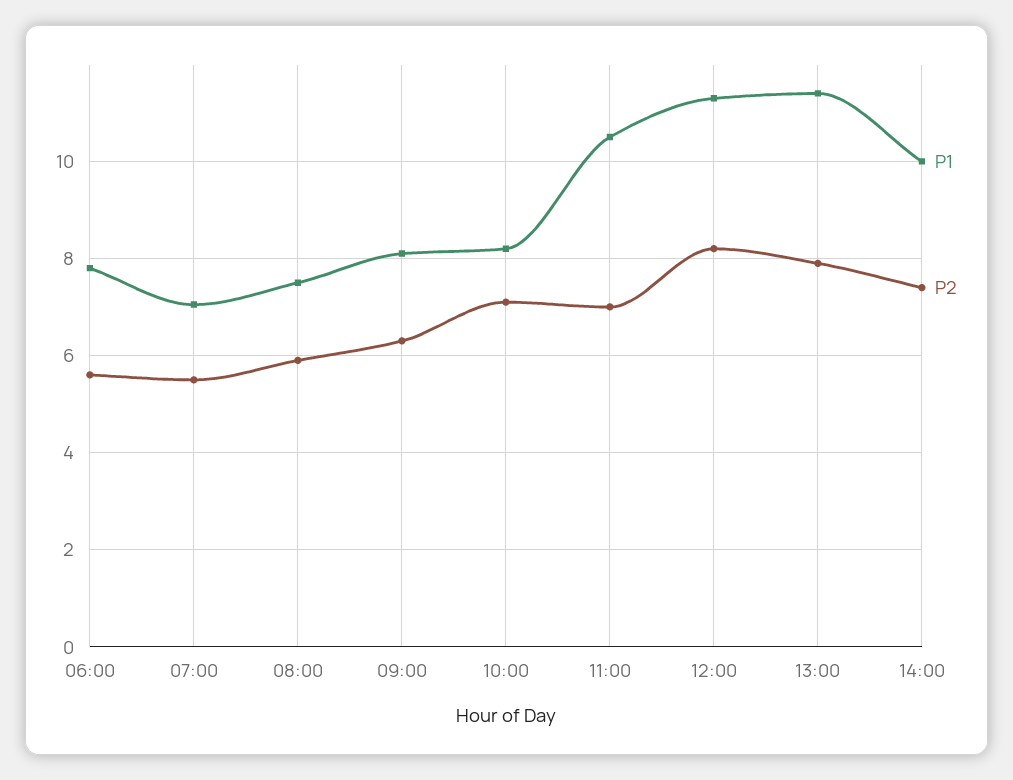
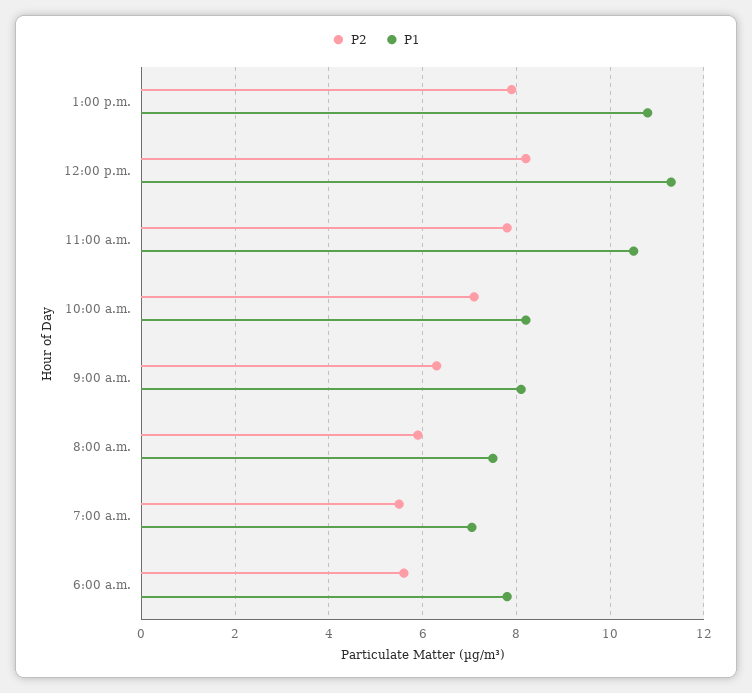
P2, 11:00: 7 -> 7.8
P1, 13:00: 11.4 -> 10.8
P1, 14:00: 10 -> none
P2, 14:00: 7.4 -> none

